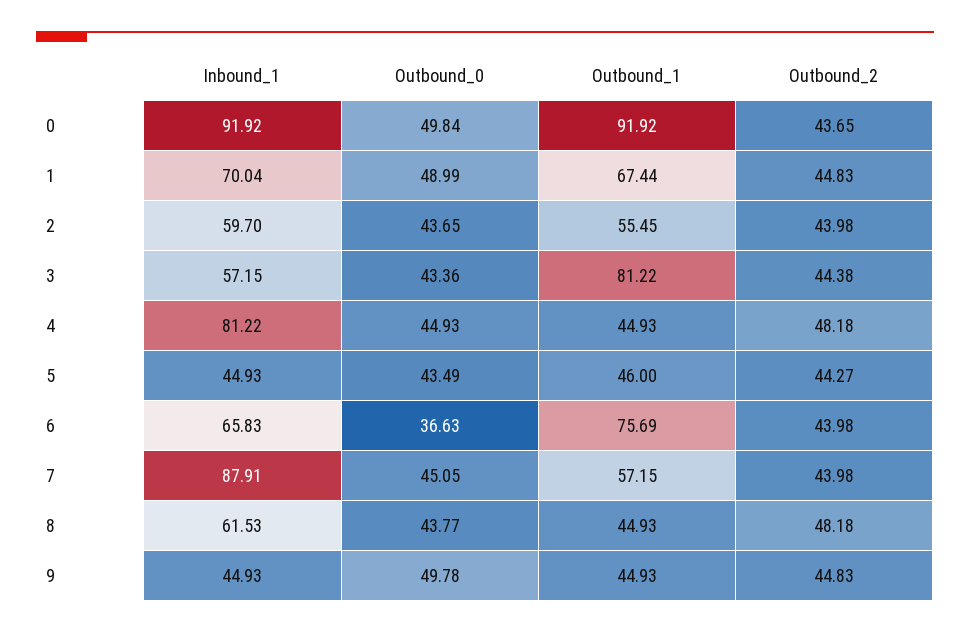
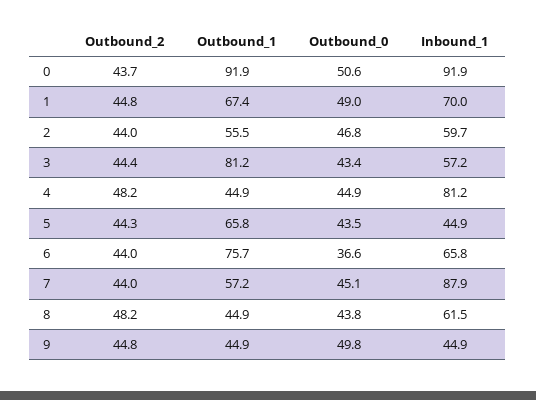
Outbound_0, 0: 49.84 -> 50.6
Outbound_0, 2: 43.65 -> 46.8
Outbound_1, 5: 46 -> 65.8

